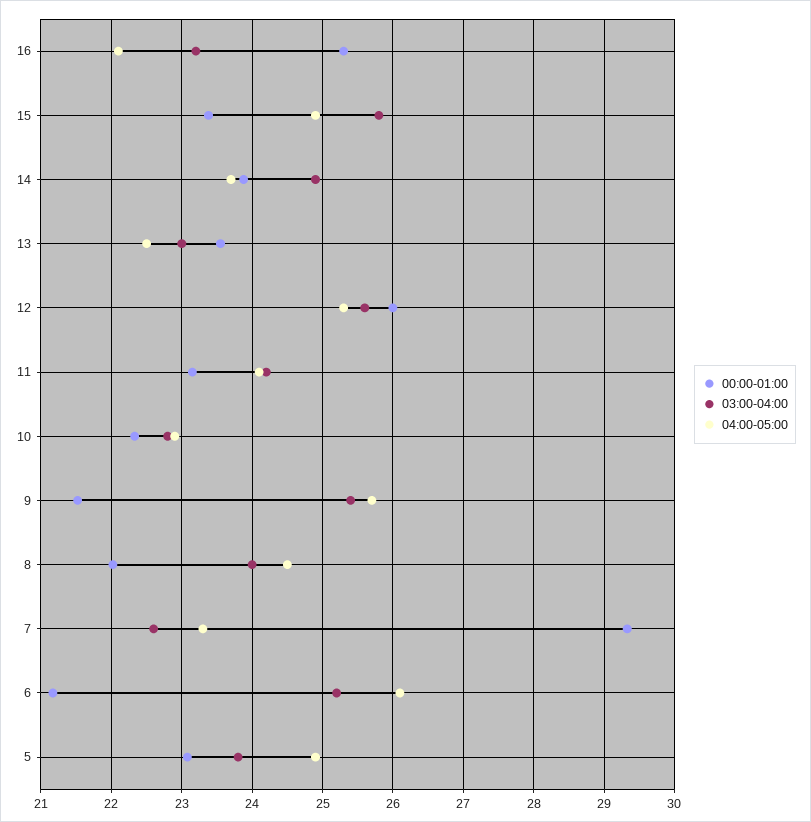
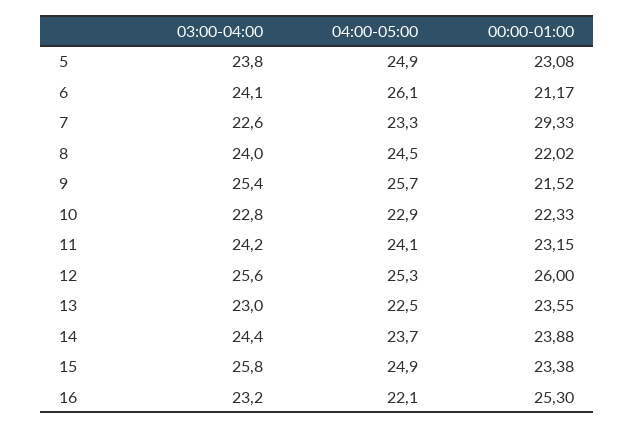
03:00-04:00, 14: 24.9 -> 24.4
03:00-04:00, 6: 25.2 -> 24.1

